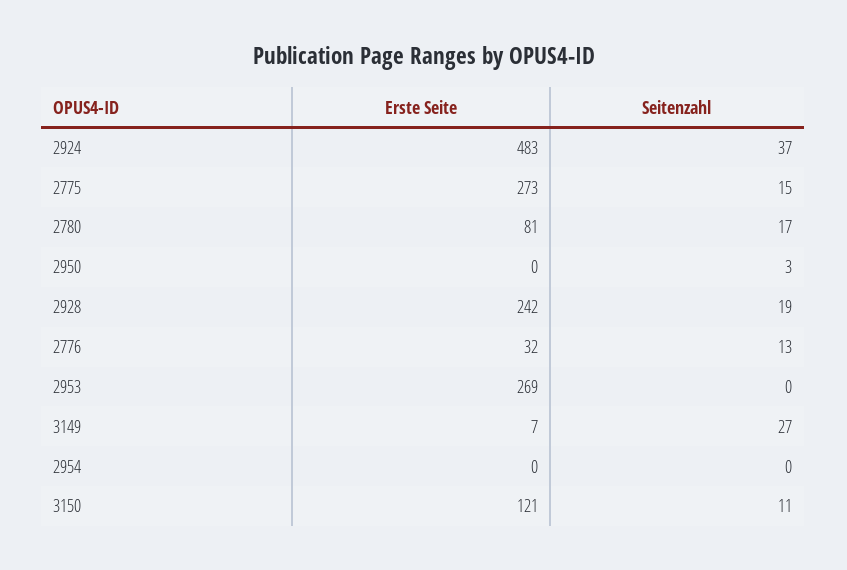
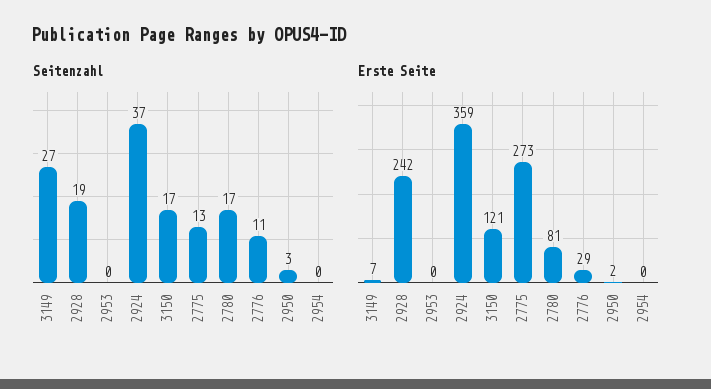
Erste Seite, 2924: 483 -> 359
Seitenzahl, 2775: 15 -> 13
Erste Seite, 2950: 0 -> 2
Erste Seite, 2776: 32 -> 29
Seitenzahl, 2776: 13 -> 11
Erste Seite, 2953: 269 -> 0
Seitenzahl, 3150: 11 -> 17

